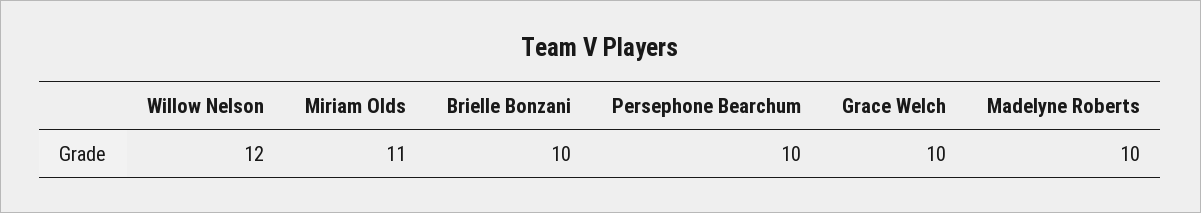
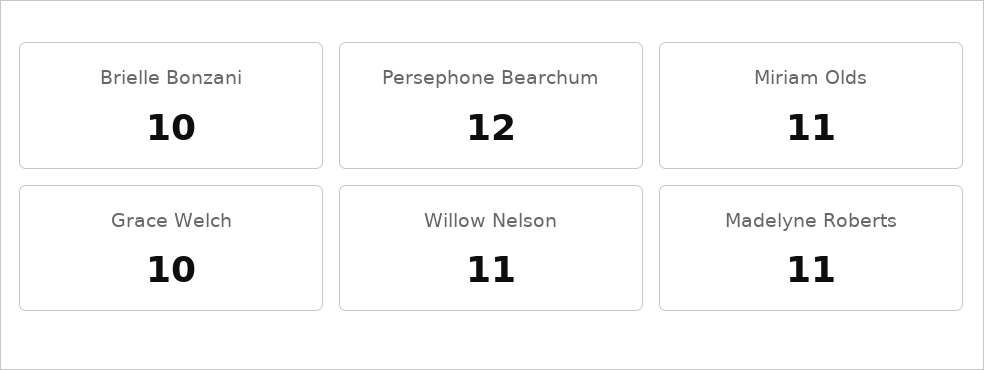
Willow Nelson: 12 -> 11
Persephone Bearchum: 10 -> 12
Madelyne Roberts: 10 -> 11

